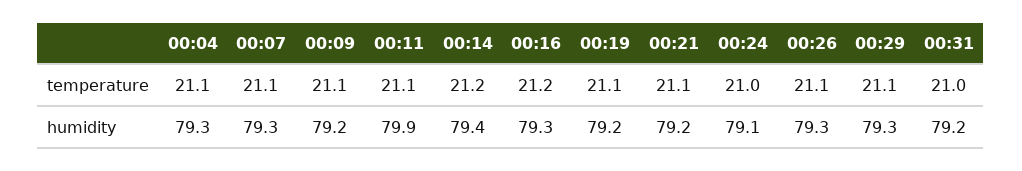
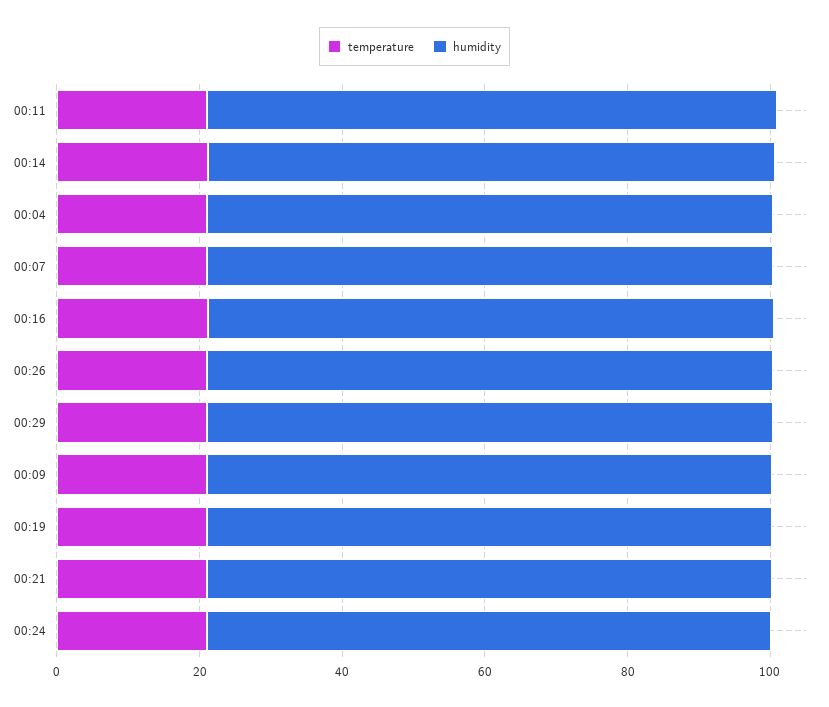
temperature, 00:31: 21 -> none
humidity, 00:31: 79.2 -> none

